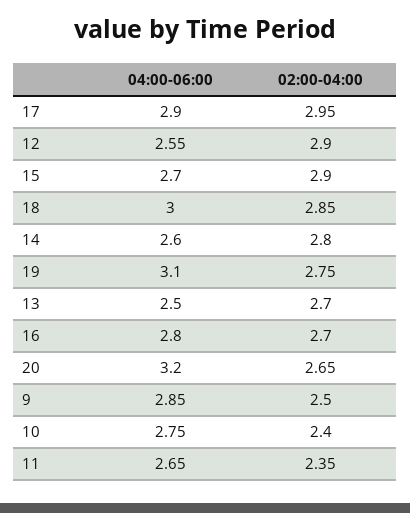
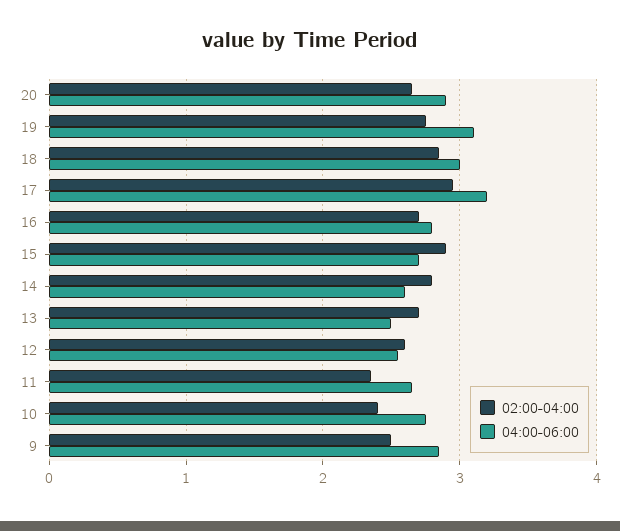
04:00-06:00, 17: 2.9 -> 3.2
02:00-04:00, 12: 2.9 -> 2.6
04:00-06:00, 20: 3.2 -> 2.9

